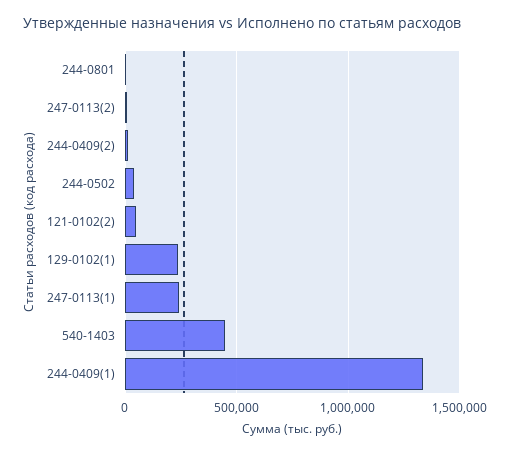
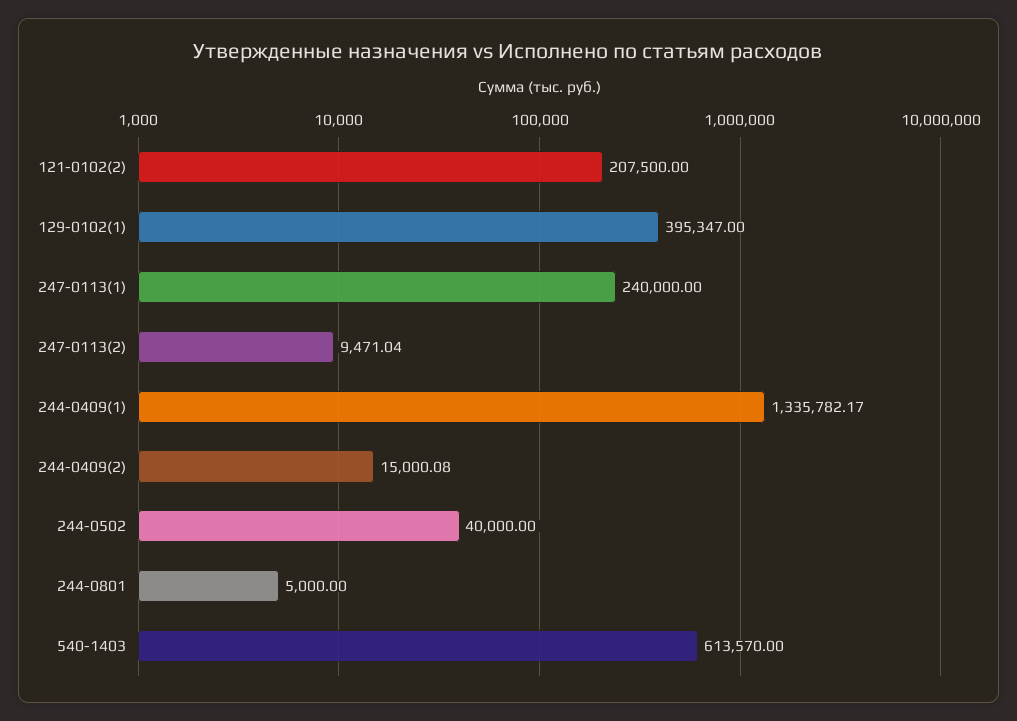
121-0102(2): 50000 -> 207500
129-0102(1): 250000 -> 395347
540-1403: 450000 -> 613570

